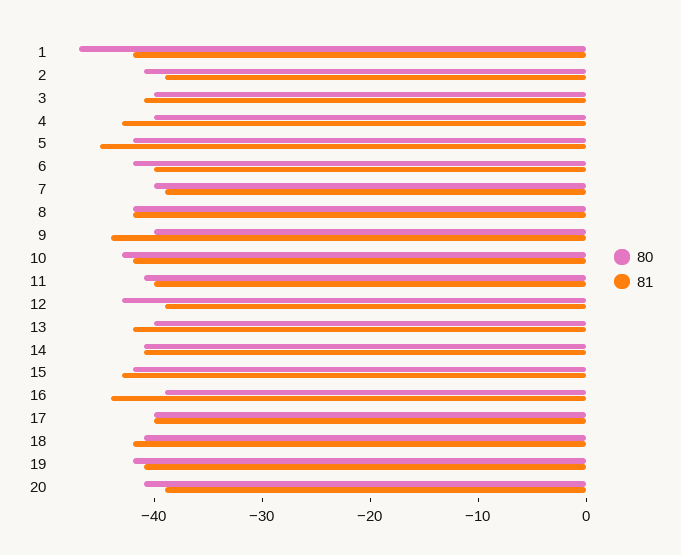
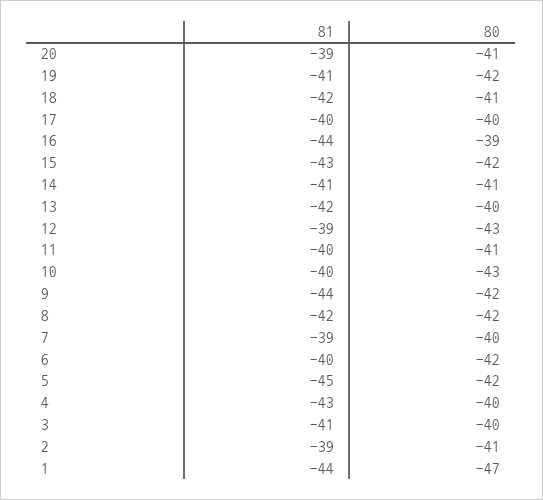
81, 1: -42 -> -44
80, 9: -40 -> -42
81, 10: -42 -> -40

